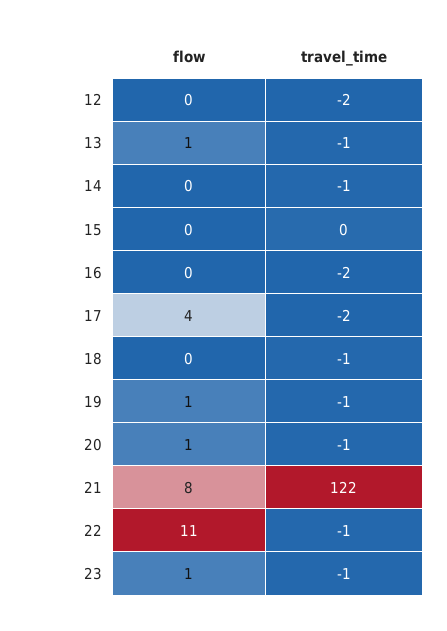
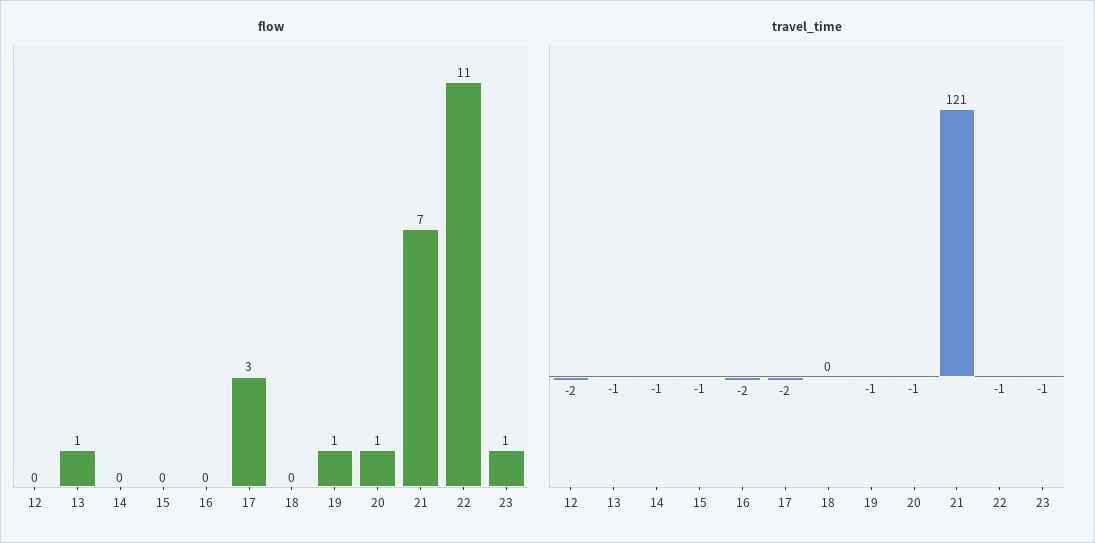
travel_time, 15: 0 -> -1
flow, 17: 4 -> 3
travel_time, 18: -1 -> 0
flow, 21: 8 -> 7
travel_time, 21: 122 -> 121

